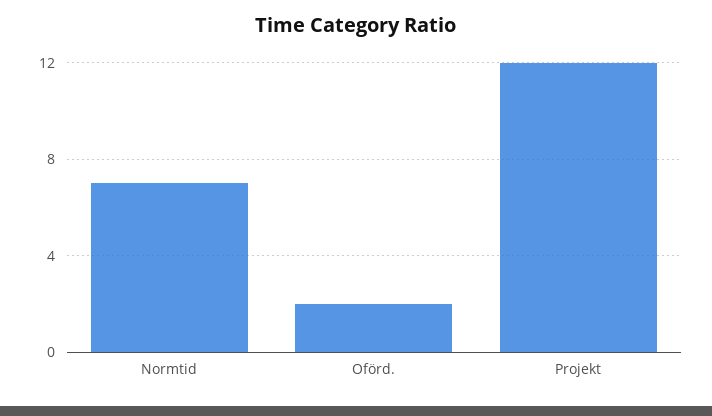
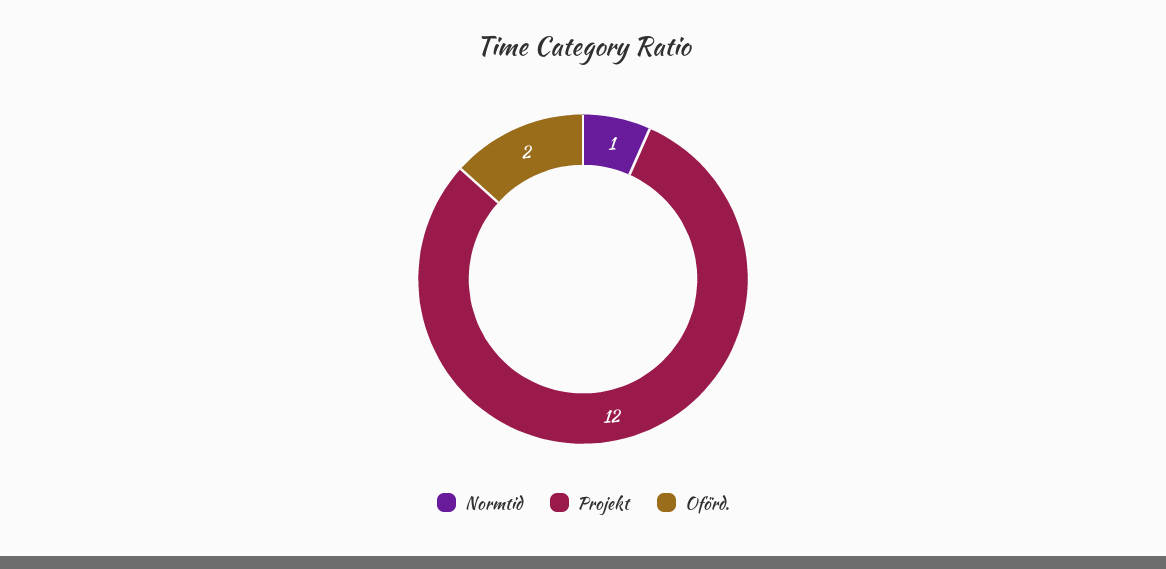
Normtid: 7 -> 1

